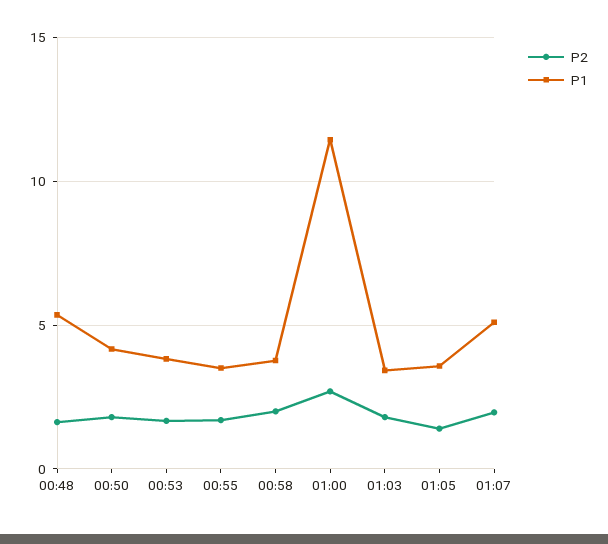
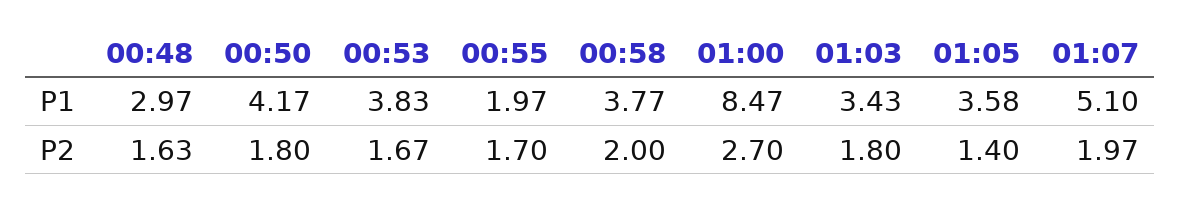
P1, 00:48: 5.5 -> 2.97
P1, 00:55: 3.5 -> 1.97
P1, 01:00: 11.5 -> 8.47

